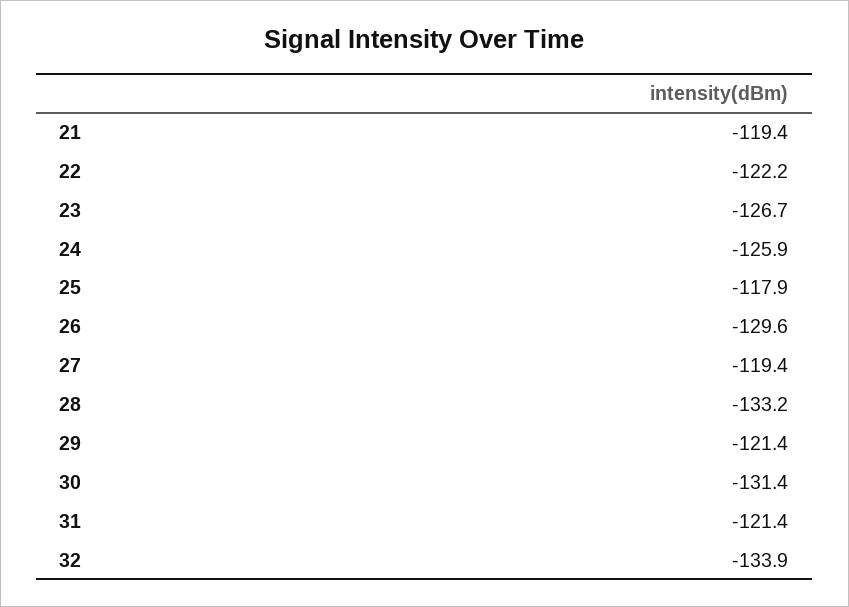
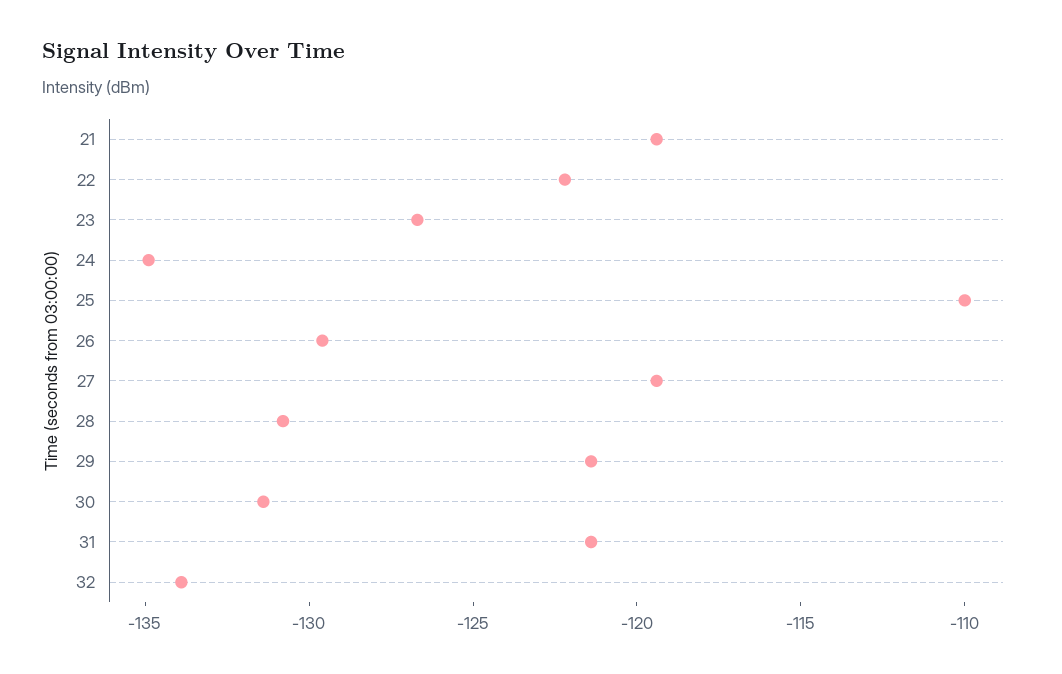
24: -125.9 -> -135
25: -117.9 -> -110
28: -133.2 -> -131

